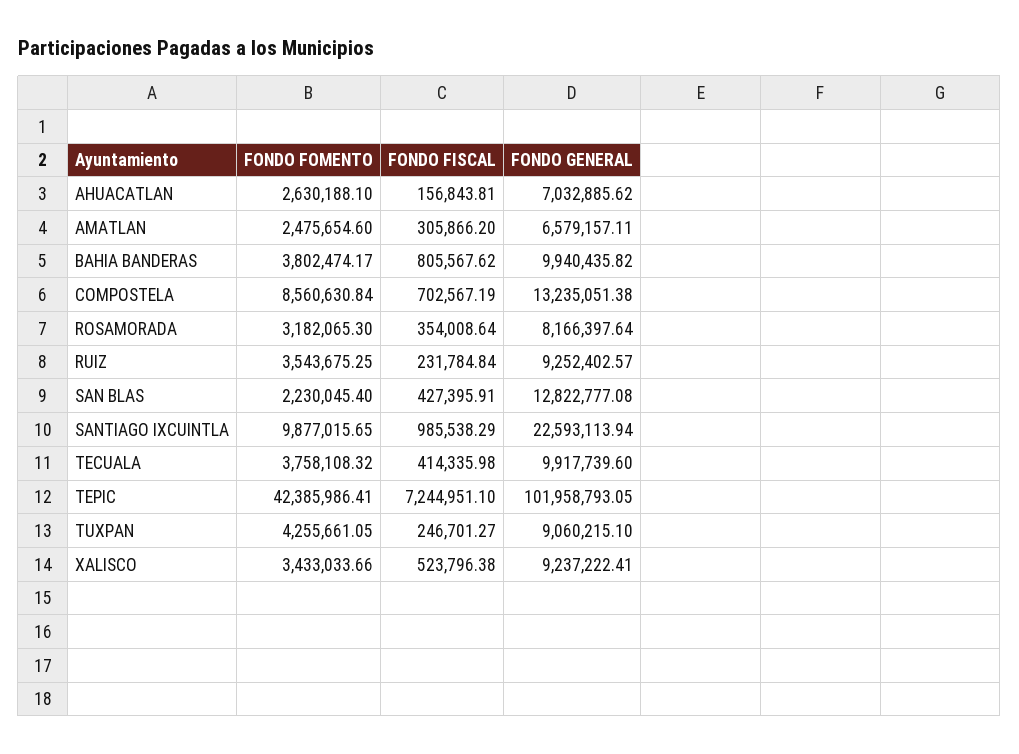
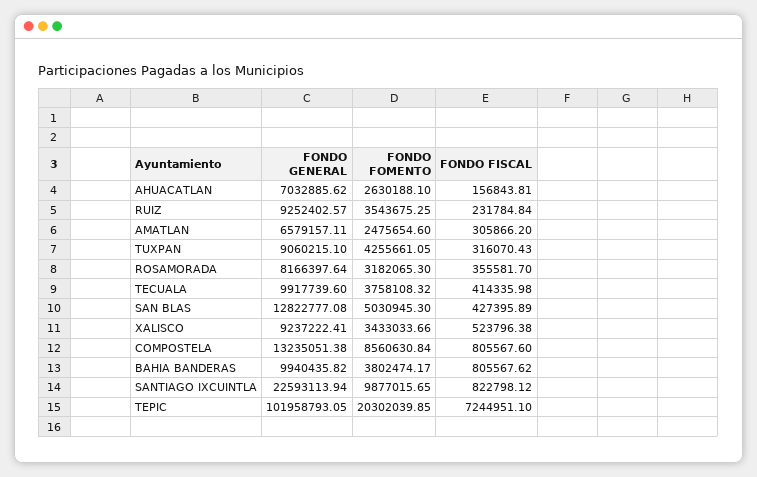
FONDO FISCAL, COMPOSTELA: 702567.19 -> 805567.6
FONDO FISCAL, ROSAMORADA: 354008.64 -> 355581.7
FONDO FOMENTO, SAN BLAS: 2230045.4 -> 5030945.3
FONDO FISCAL, SAN BLAS: 427395.91 -> 427395.89
FONDO FISCAL, SANTIAGO IXCUINTLA: 985538.29 -> 822798.12
FONDO FOMENTO, TEPIC: 42385986.41 -> 20302039.85
FONDO FISCAL, TUXPAN: 246701.27 -> 316070.43

